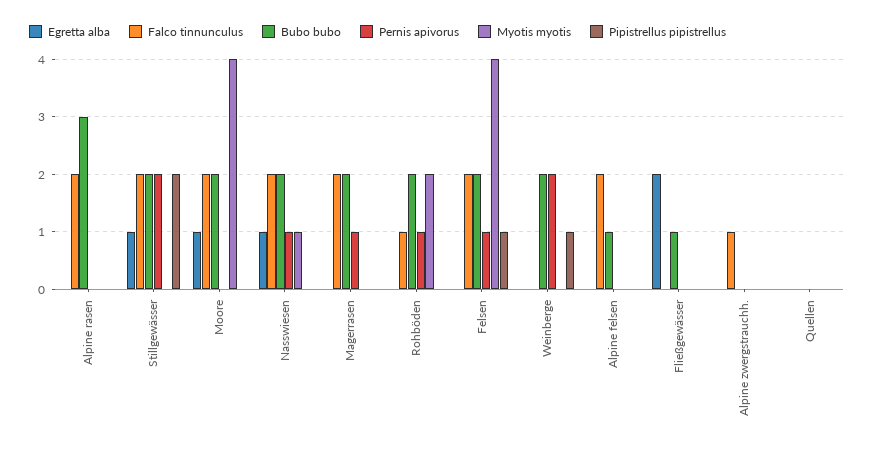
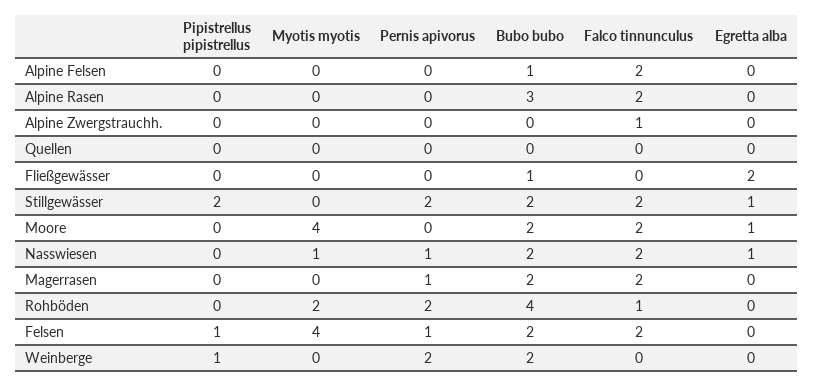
Bubo bubo, Rohböden: 2 -> 4
Pernis apivorus, Rohböden: 1 -> 2

